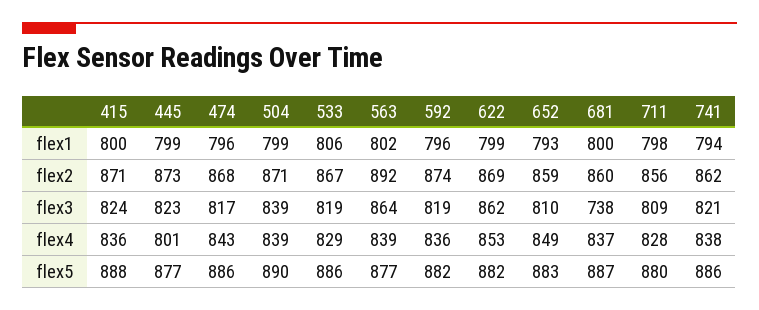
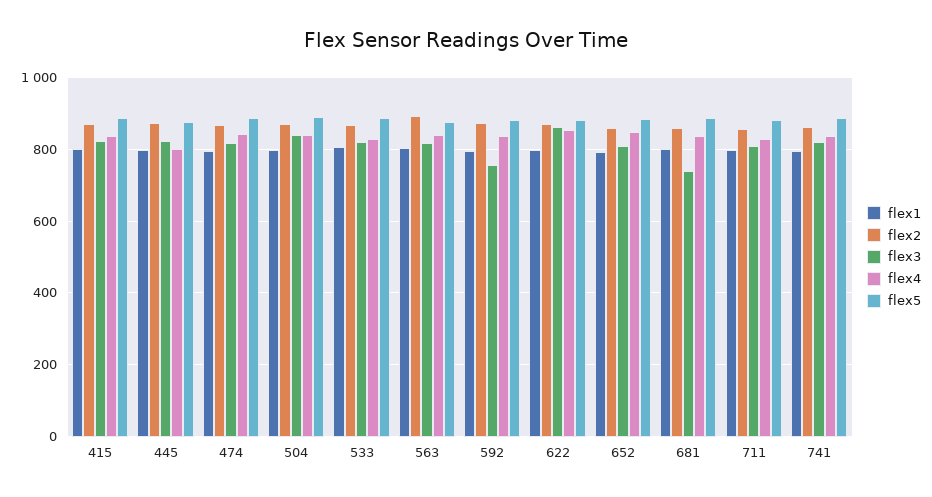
flex3, 563: 864 -> 820
flex3, 592: 819 -> 760

